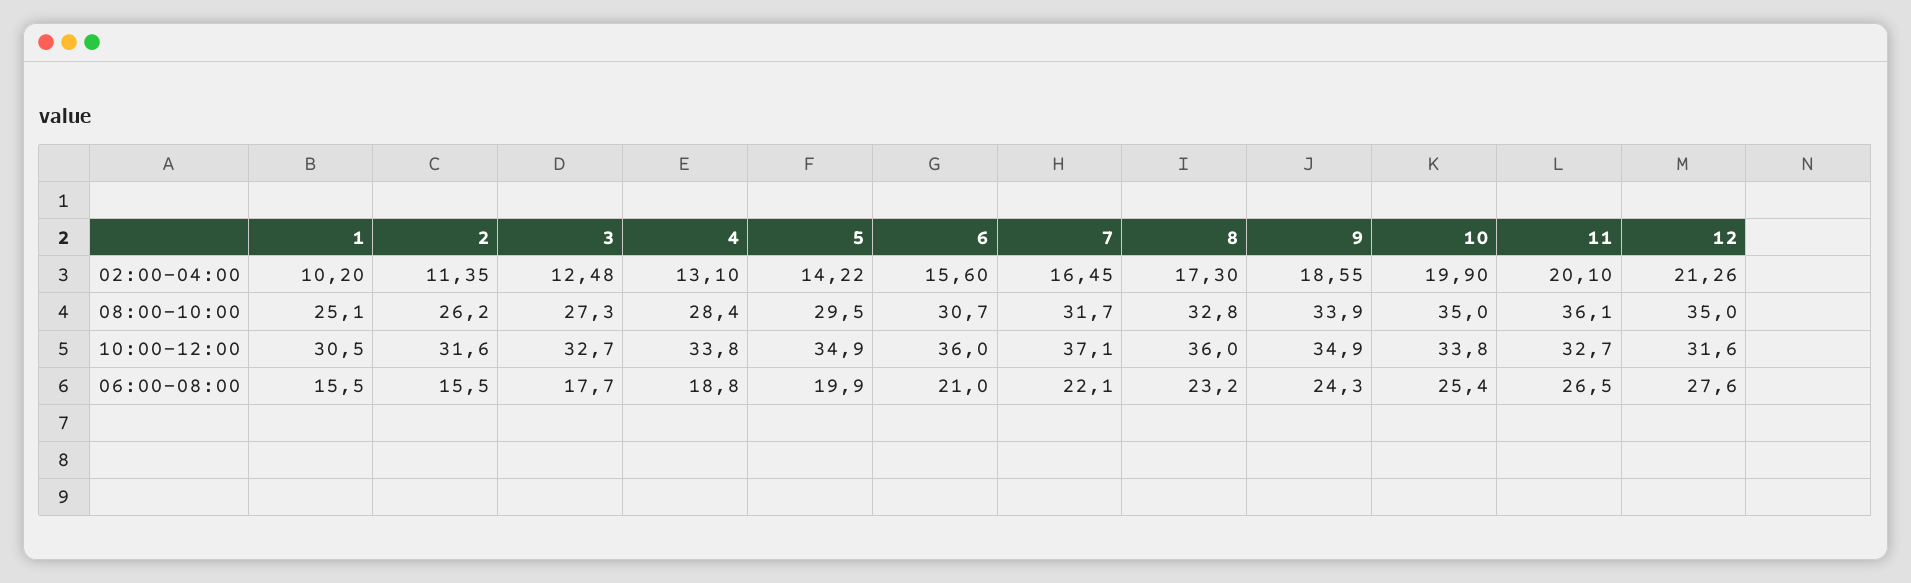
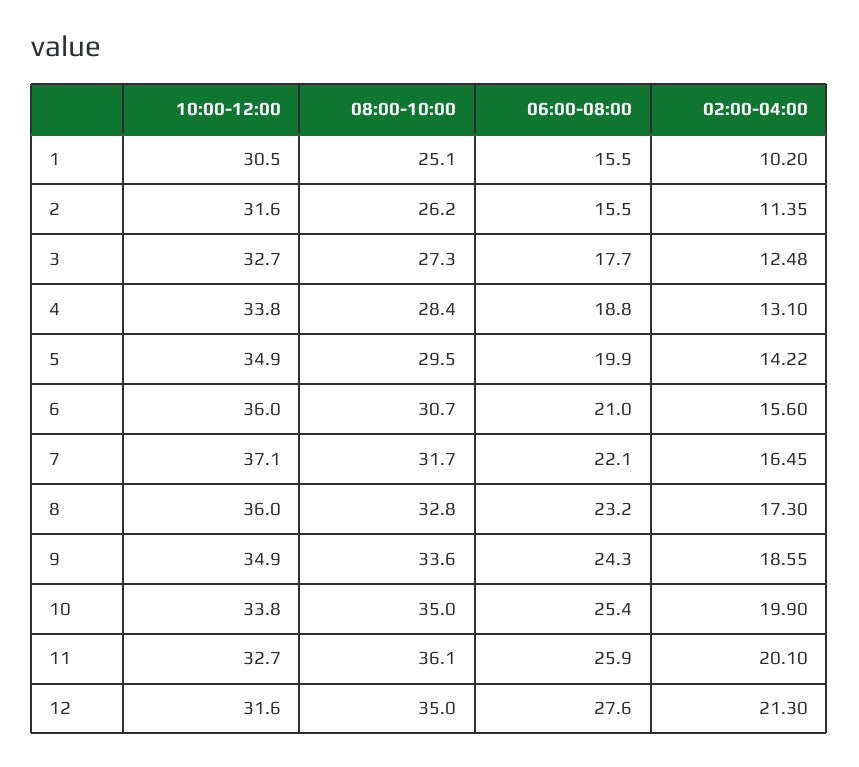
12, 02:00-04:00: 21.26 -> 21.3
9, 08:00-10:00: 33.9 -> 33.6
11, 06:00-08:00: 26.5 -> 25.9

